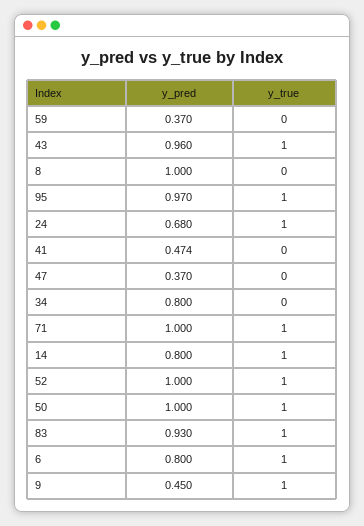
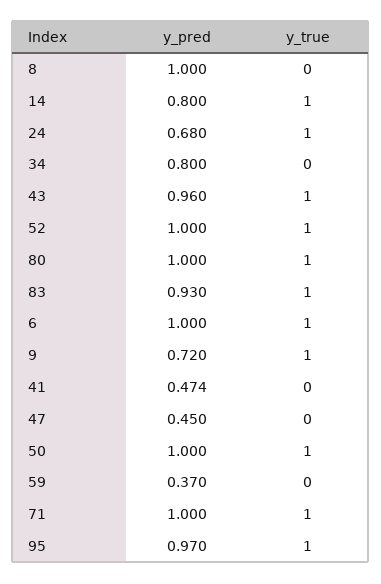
y_pred, 47: 0.37 -> 0.45
y_pred, 6: 0.8 -> 1
y_pred, 9: 0.45 -> 0.72
y_pred, 80: none -> 1
y_true, 80: none -> 1

